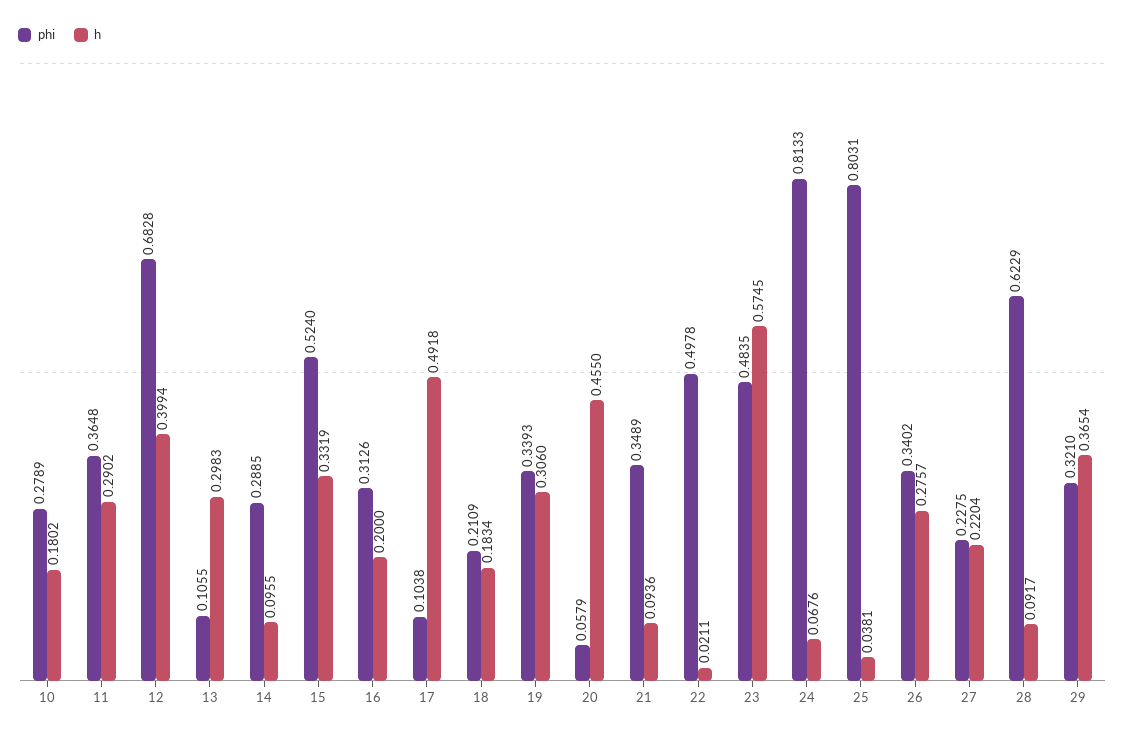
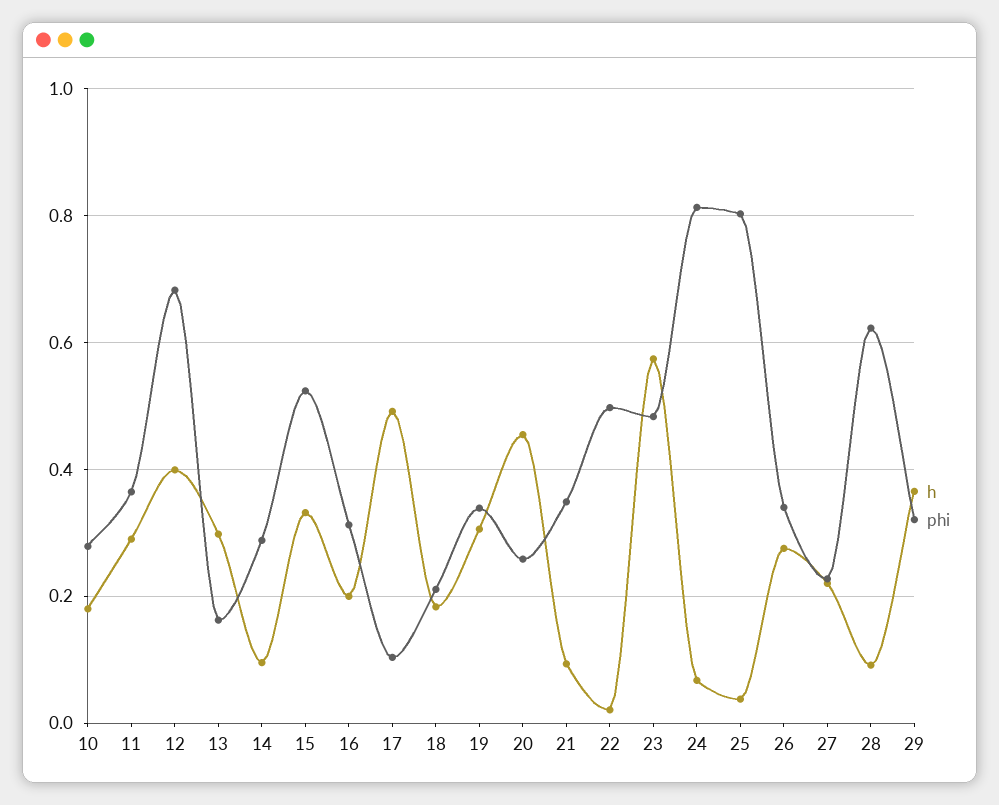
phi, 13: 0.1055 -> 0.16
phi, 20: 0.0579 -> 0.26

